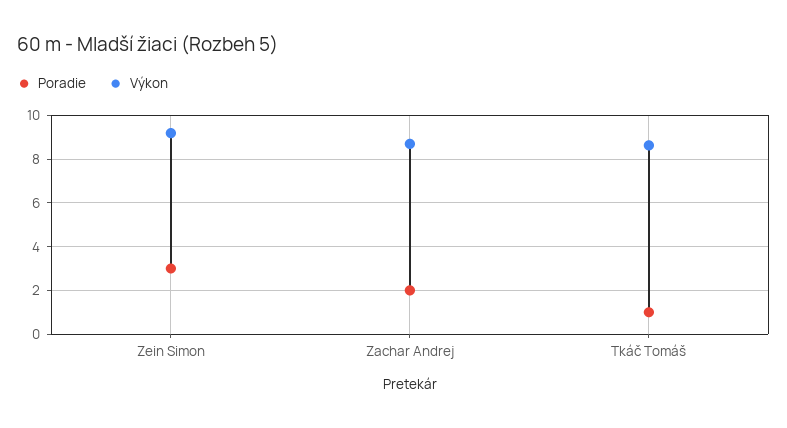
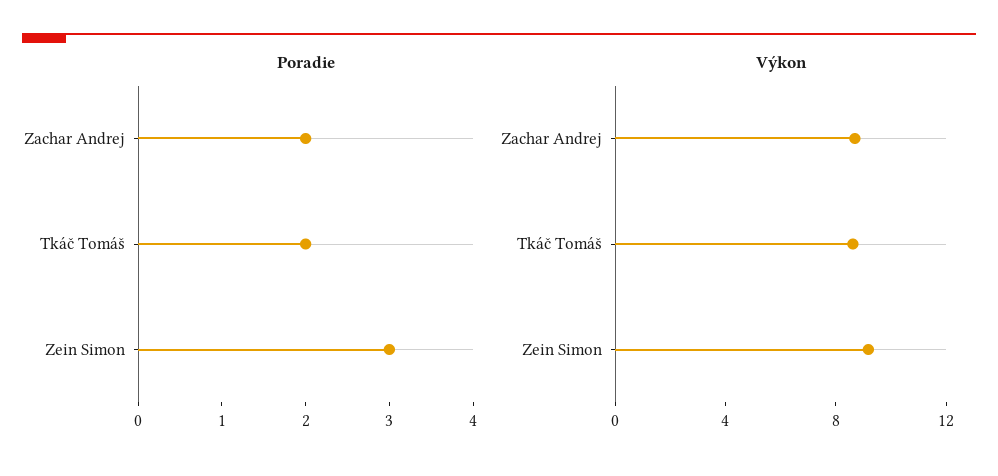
Poradie, Tkáč Tomáš: 1 -> 2

